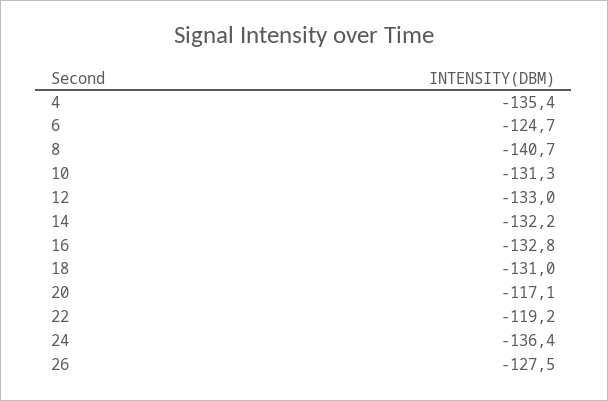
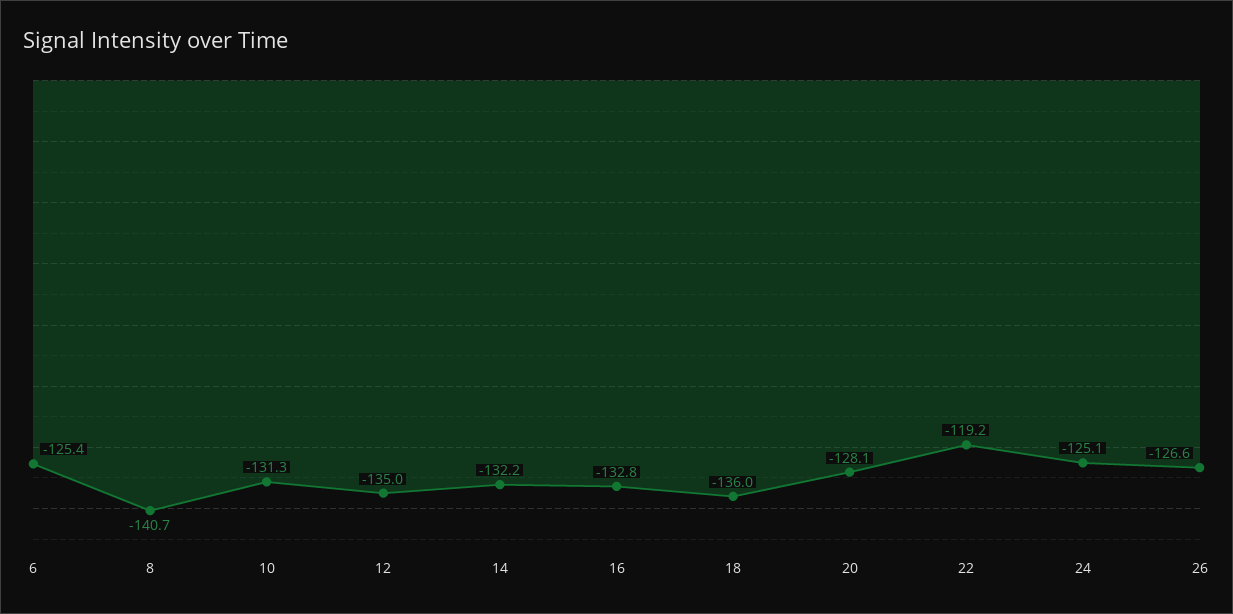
4: -135.4 -> none
6: -124.7 -> -125.4
12: -133 -> -135
18: -131 -> -136
20: -117.1 -> -128.1
24: -136.4 -> -125.1
26: -127.5 -> -126.6

